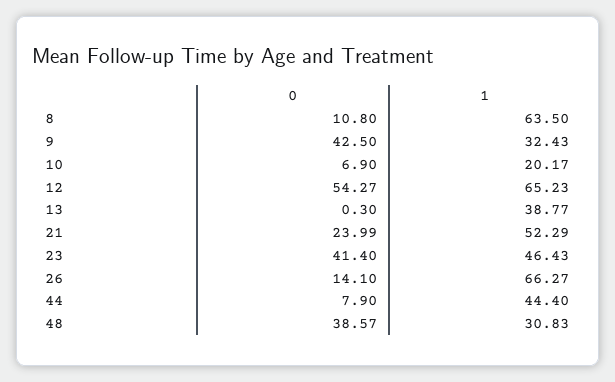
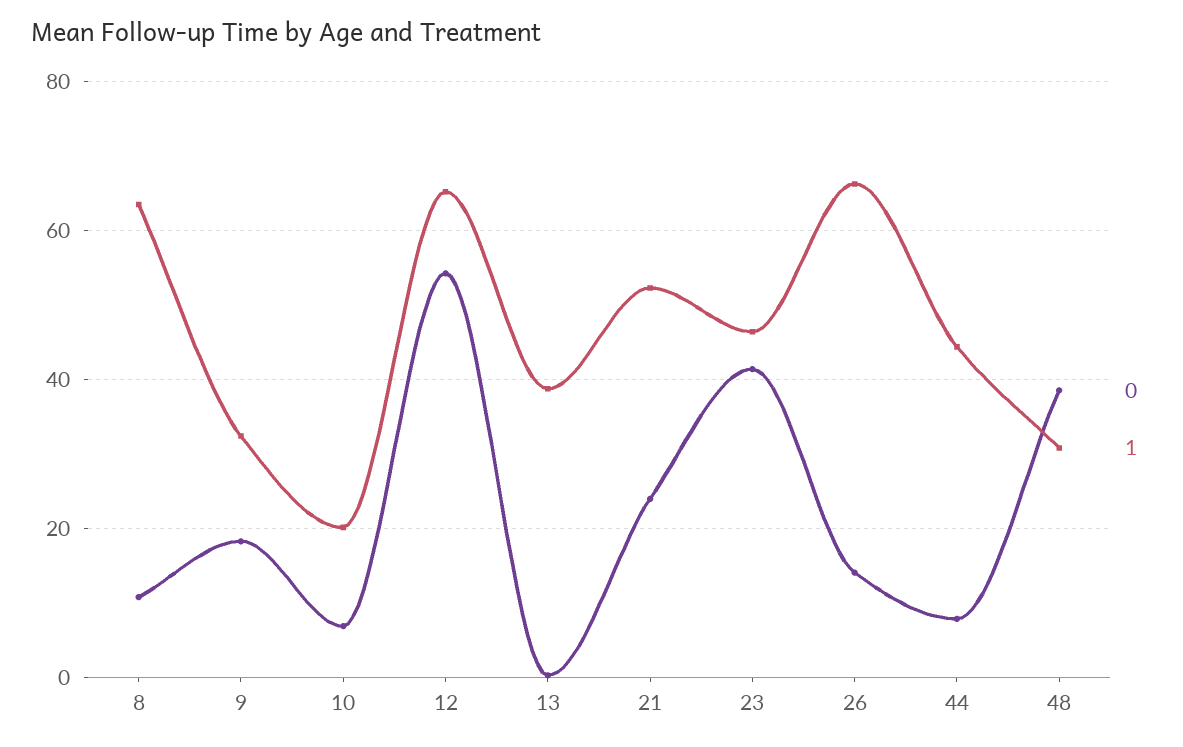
0, 9: 42.5 -> 18

